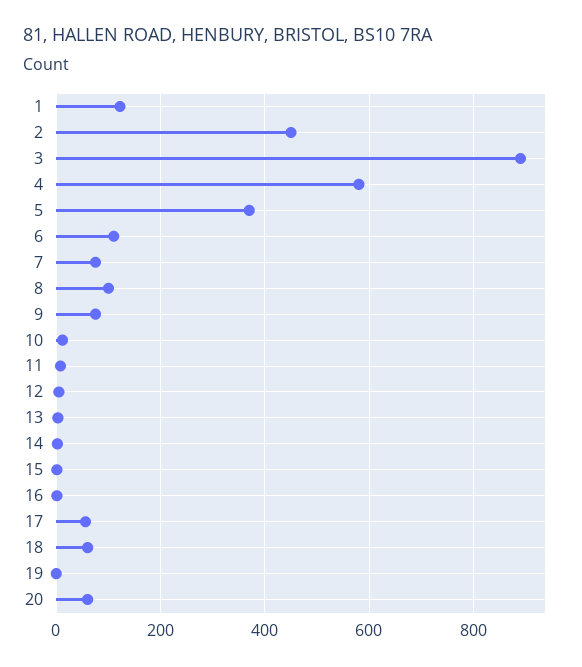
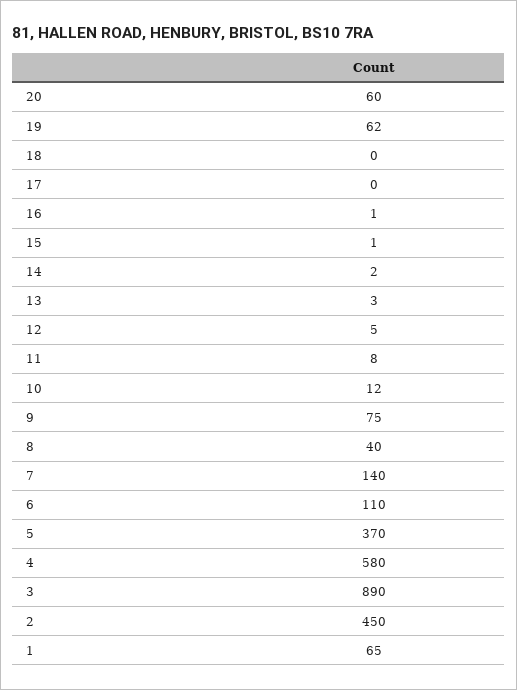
1: 120 -> 65
7: 80 -> 140
8: 100 -> 40
17: 60 -> 0
18: 60 -> 0
19: 0 -> 62

